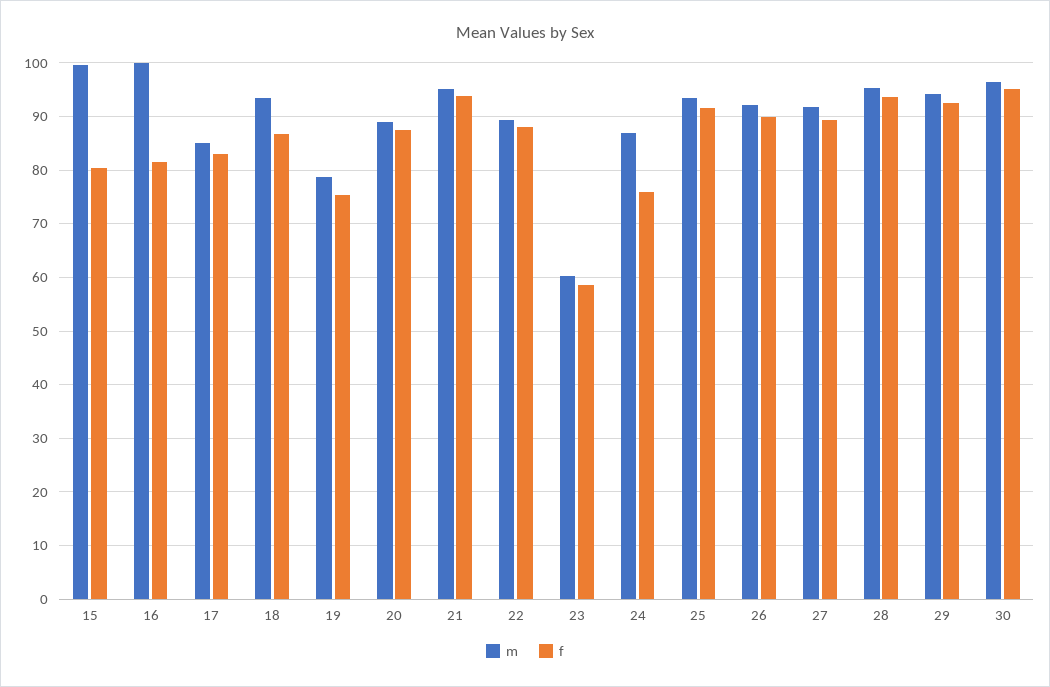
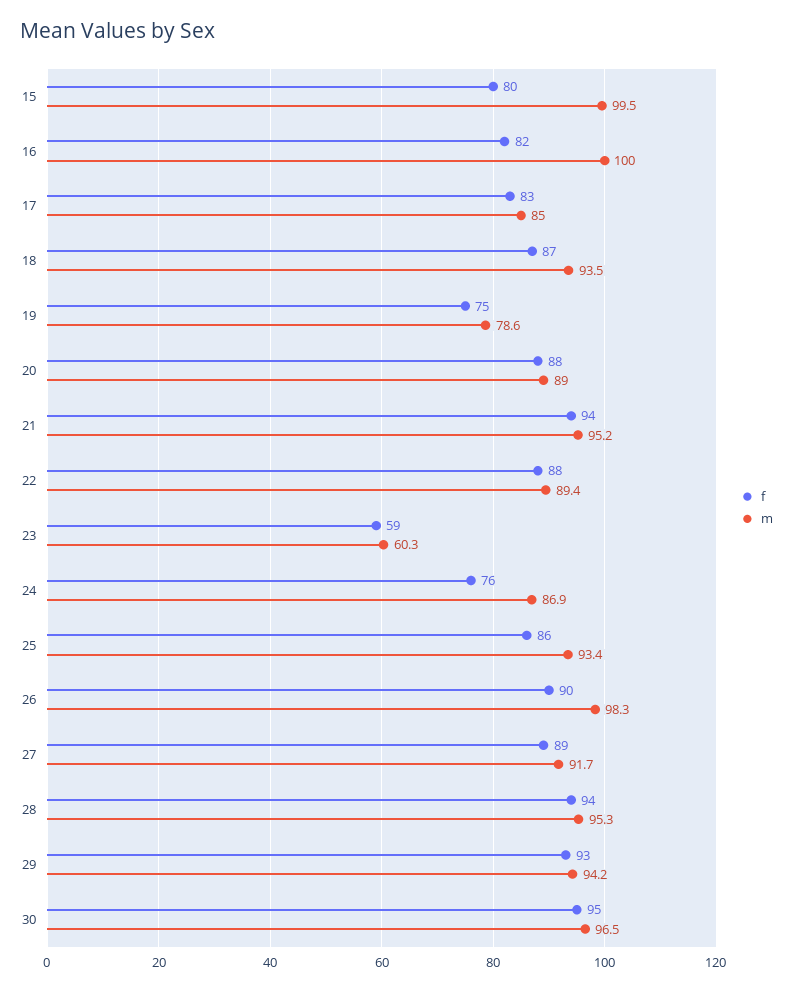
f, 25: 92 -> 86
m, 26: 92 -> 98.3

